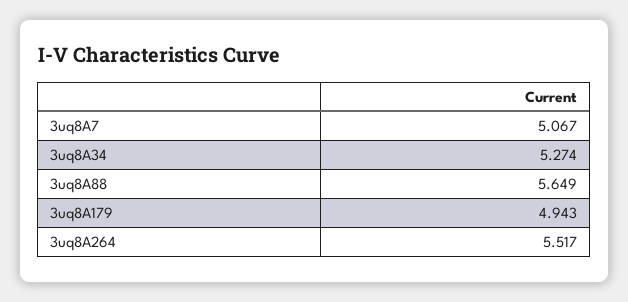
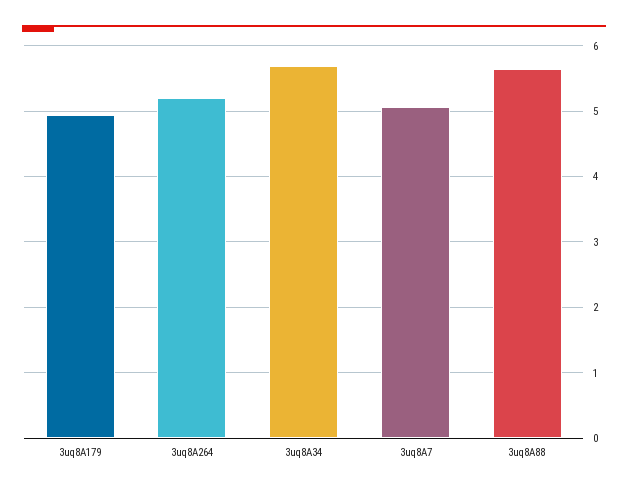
3uq8A34: 5.274 -> 5.7
3uq8A264: 5.517 -> 5.2

